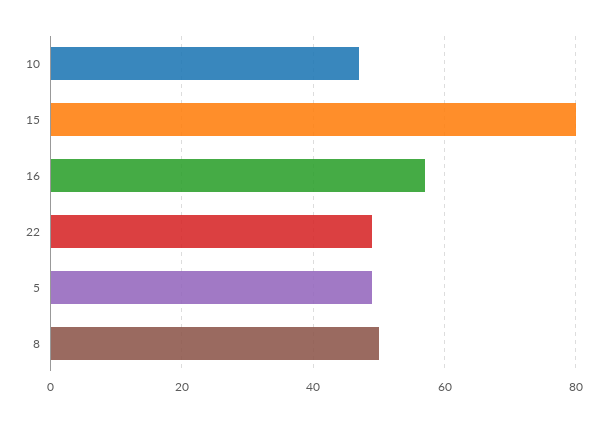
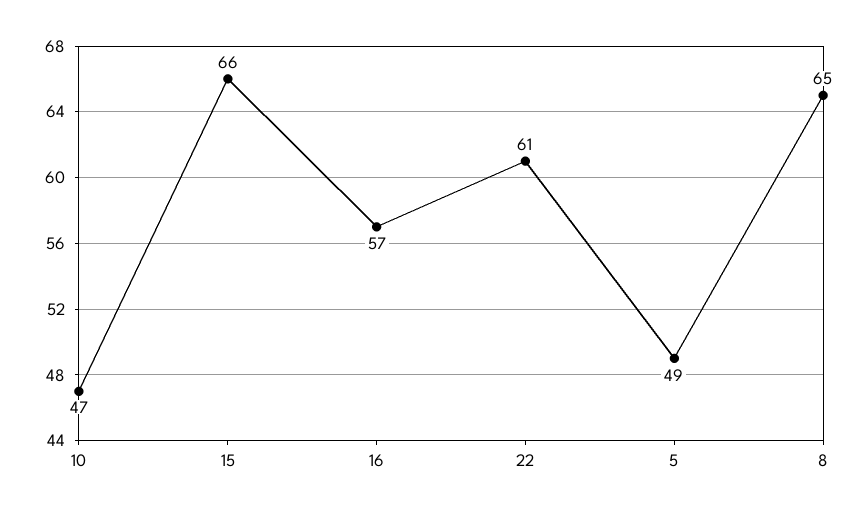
15: 80 -> 66
22: 50 -> 61
8: 50 -> 65

